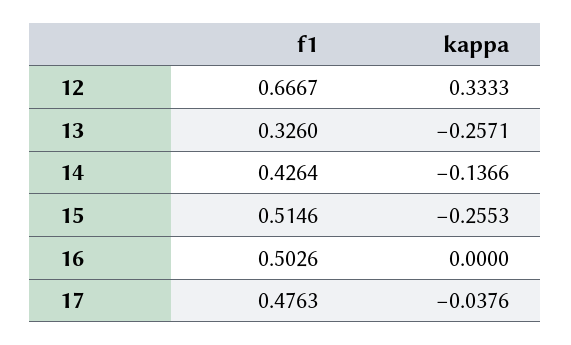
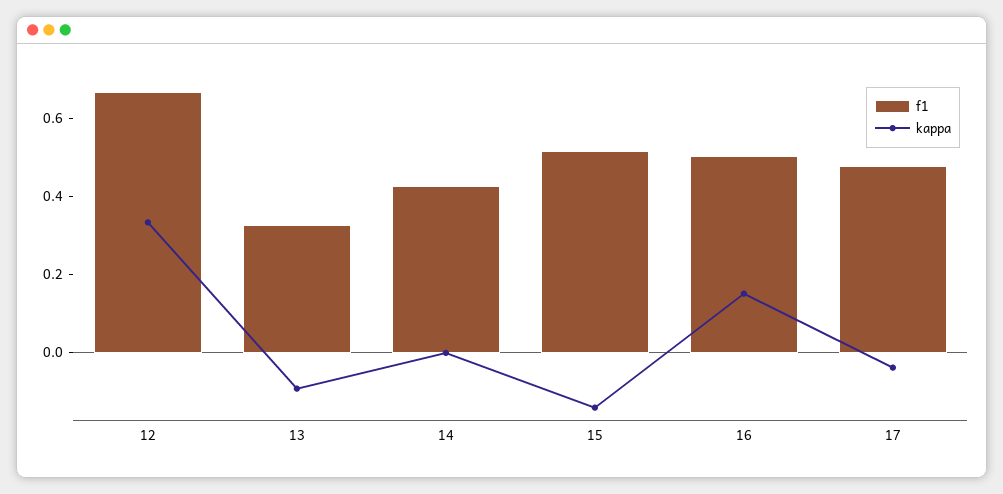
kappa, 13: -0.2571 -> -0.1
kappa, 14: -0.1366 -> 0
kappa, 15: -0.2553 -> -0.15
kappa, 16: 0 -> 0.15

